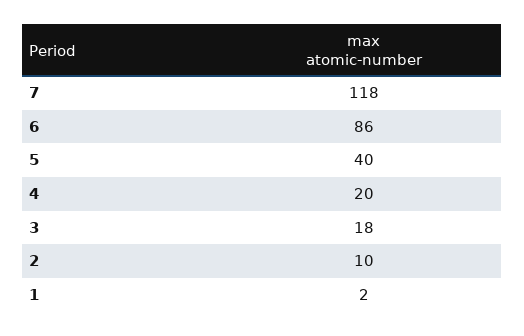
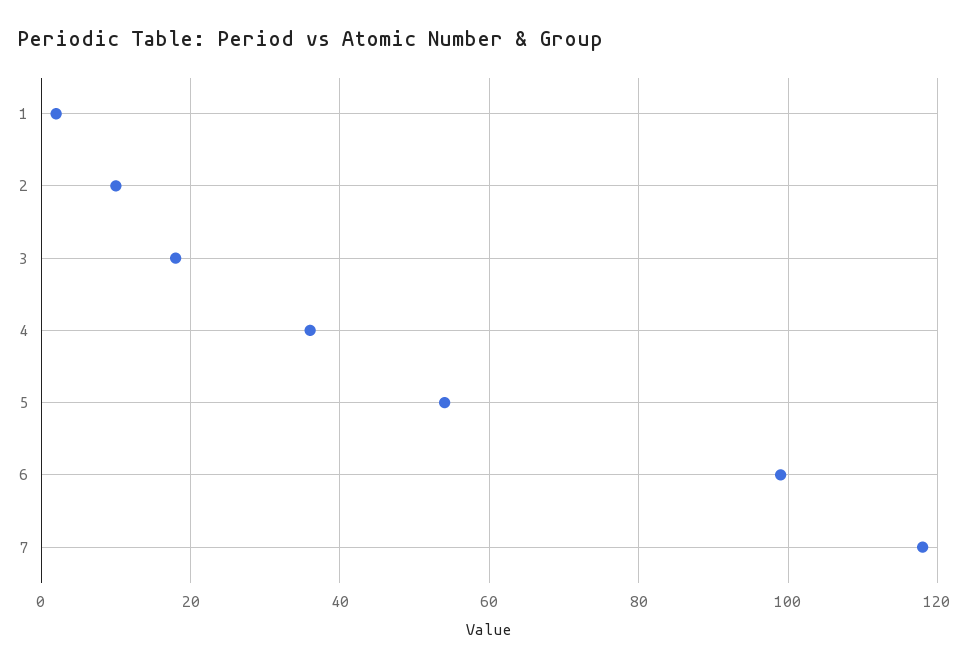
6: 86 -> 100
5: 40 -> 55
4: 20 -> 35

